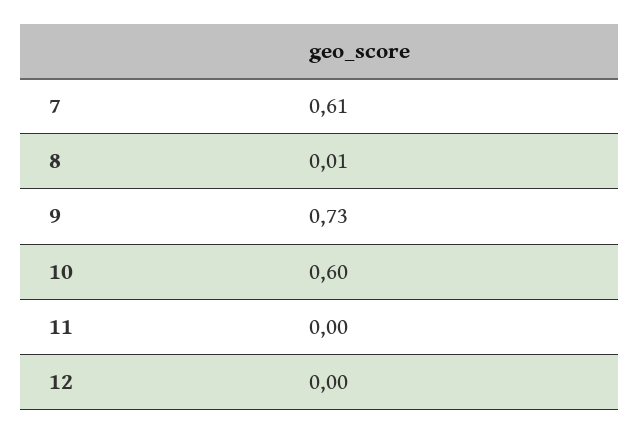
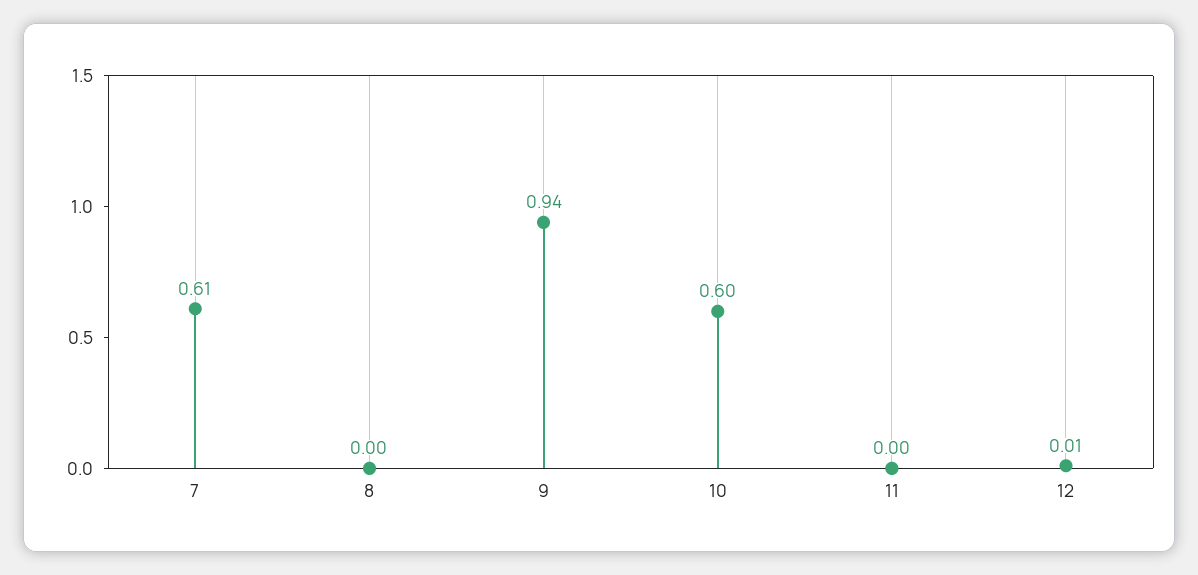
8: 0.01 -> 0
9: 0.73 -> 0.94
12: 0 -> 0.01

